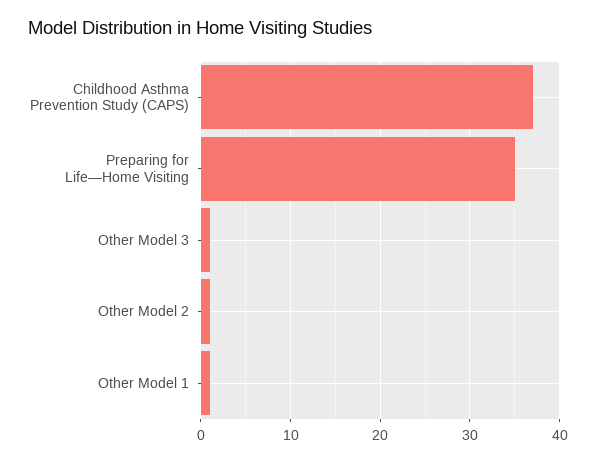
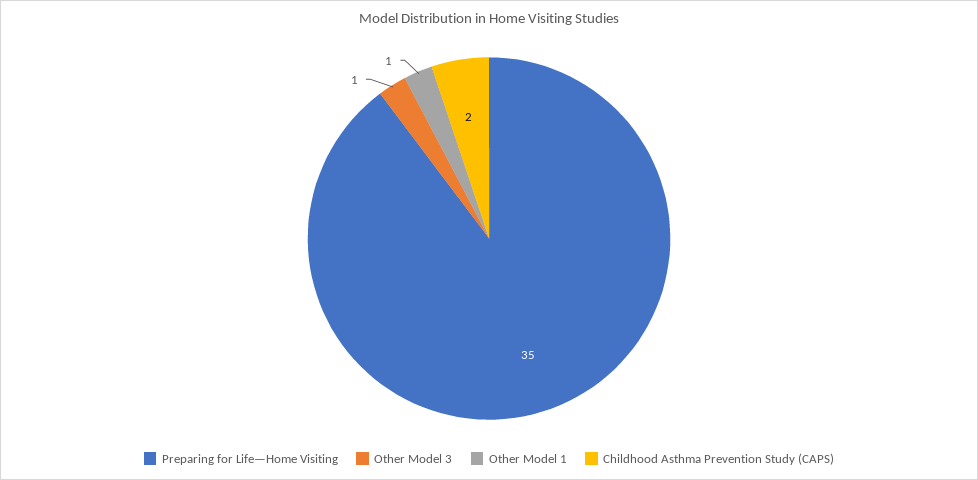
Childhood Asthma Prevention Study (CAPS): 37 -> 2
Other Model 2: 1 -> none

